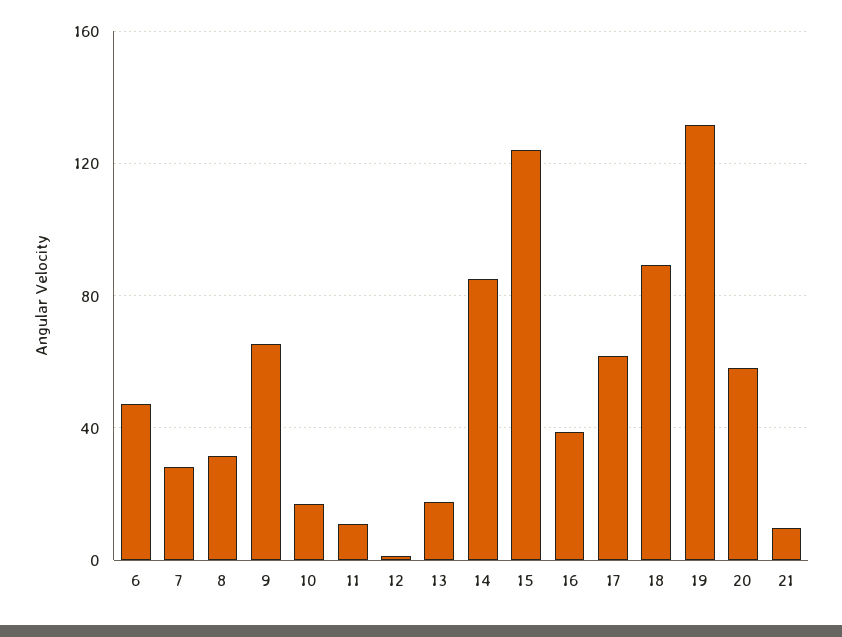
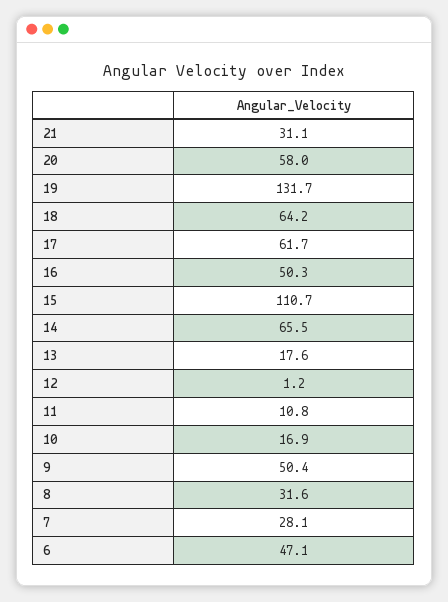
9: 65 -> 50.4
14: 85 -> 65.5
15: 125 -> 110.7
16: 40 -> 50.3
18: 90 -> 64.2
21: 10 -> 31.1

